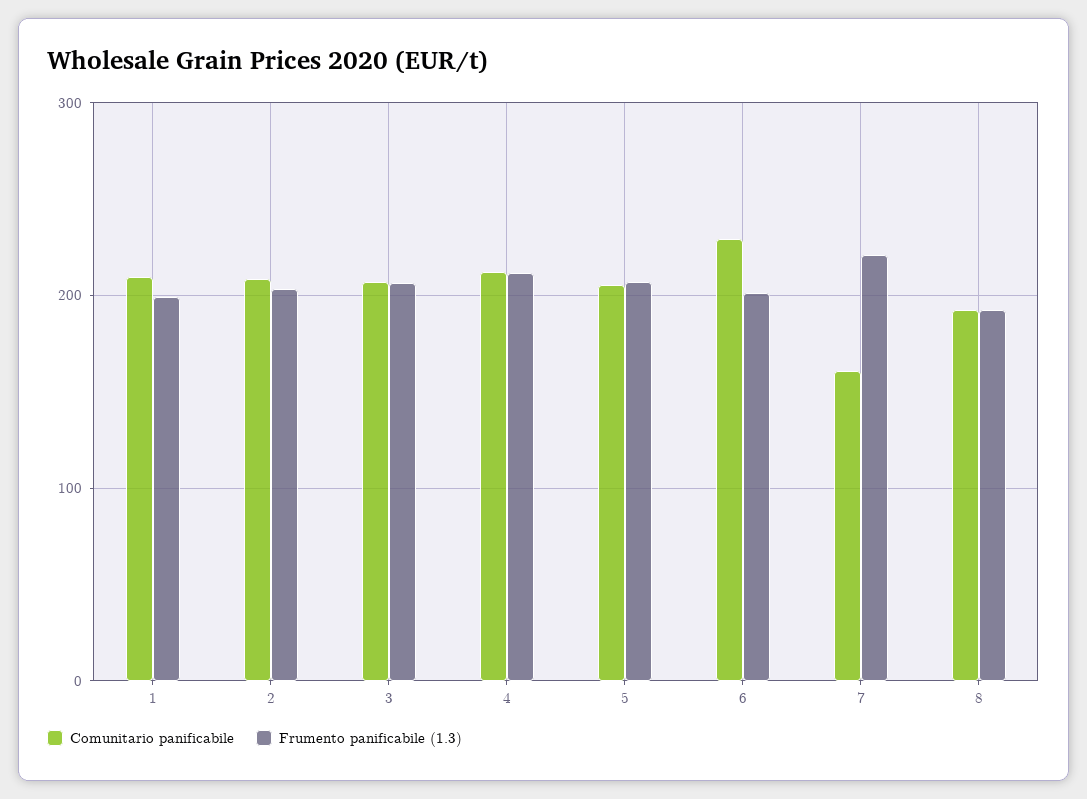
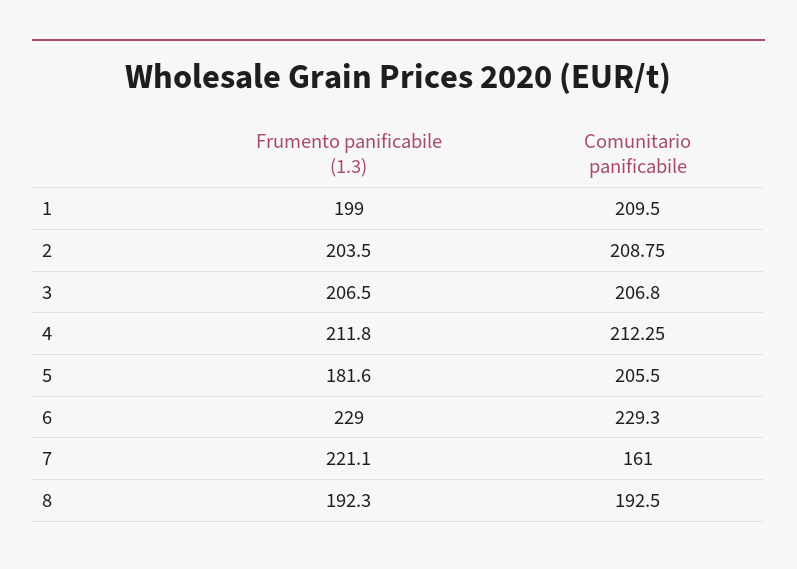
Frumento panificabile (1.3), 5: 210 -> 181.6
Frumento panificabile (1.3), 6: 200 -> 229

